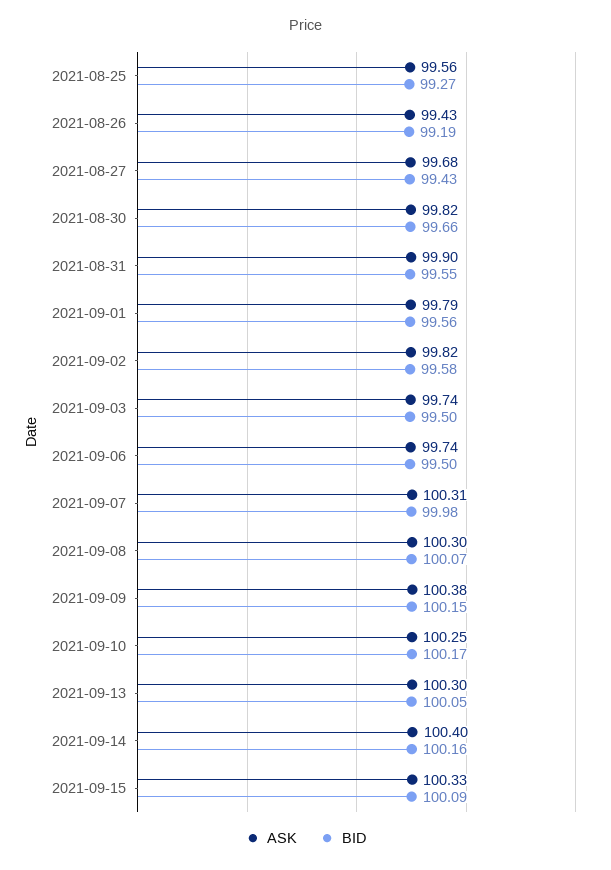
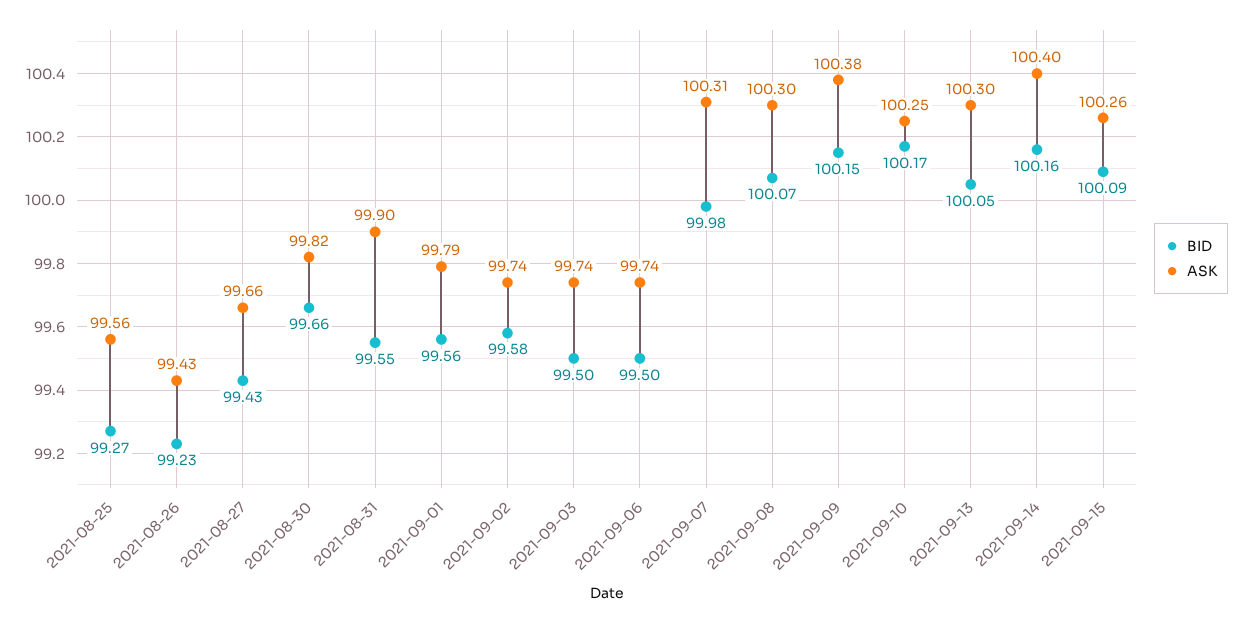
BID, 2021-08-26: 99.19 -> 99.23
ASK, 2021-08-27: 99.68 -> 99.66
ASK, 2021-09-02: 99.82 -> 99.74
ASK, 2021-09-15: 100.33 -> 100.26

